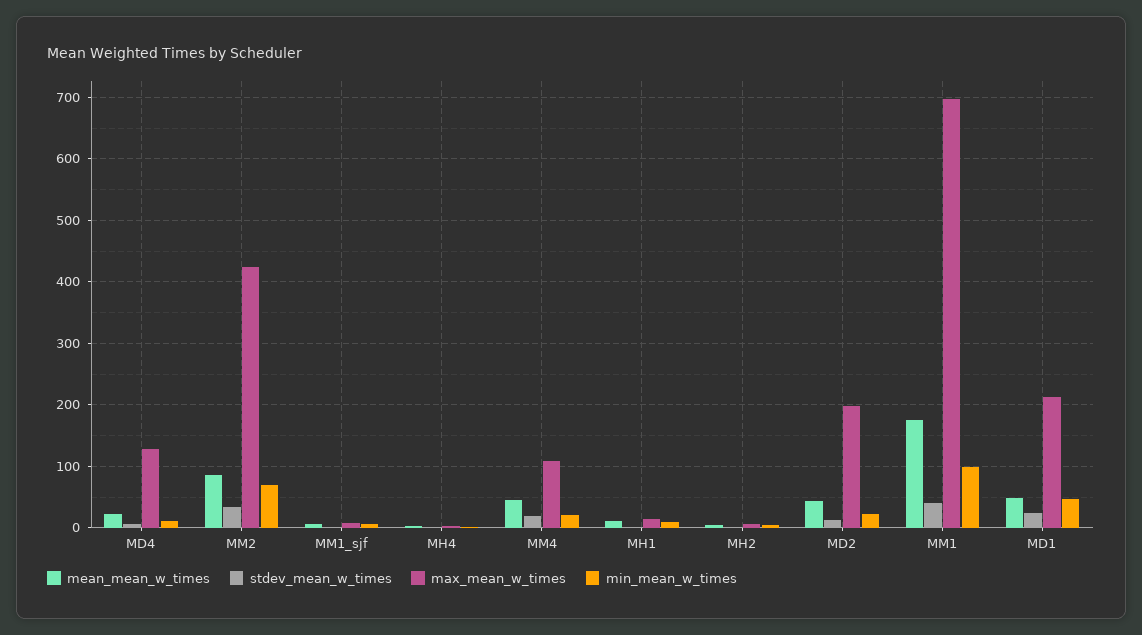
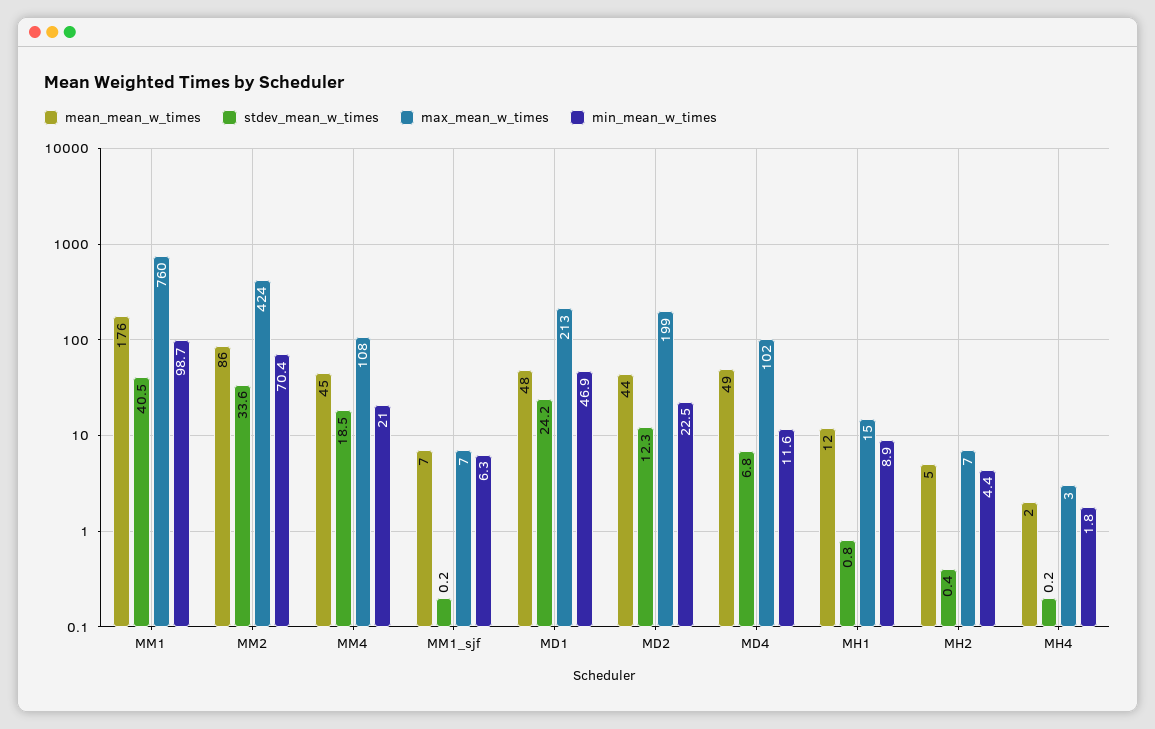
mean_mean_w_times, MD4: 20 -> 49
max_mean_w_times, MD4: 130 -> 102
max_mean_w_times, MM1: 700 -> 760

